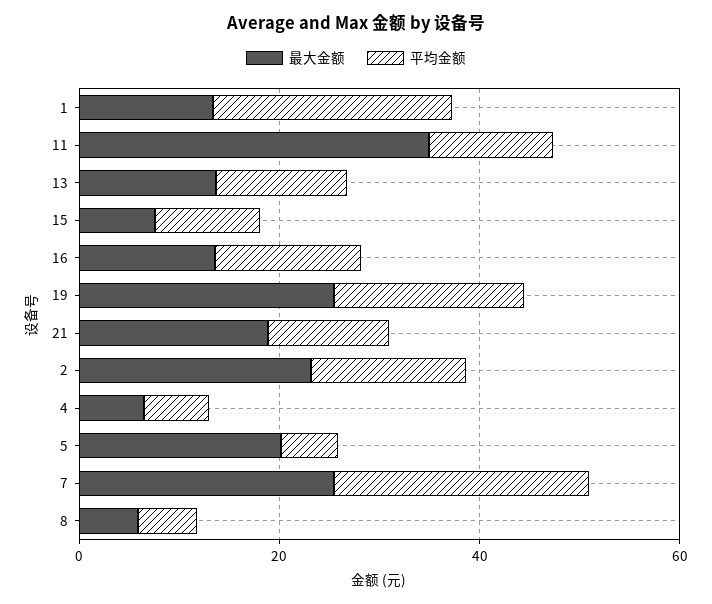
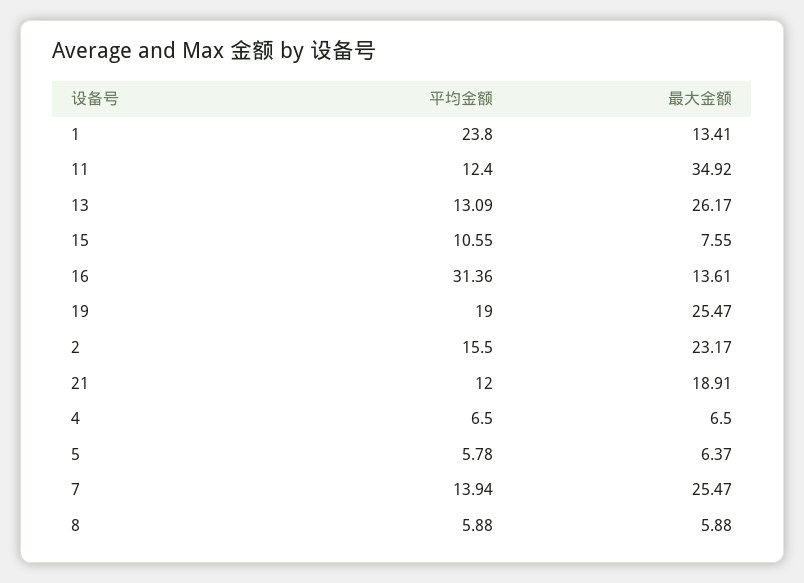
最大金额, 13: 15 -> 26.17
平均金额, 16: 15 -> 31.36
最大金额, 5: 20 -> 6.37
平均金额, 7: 25 -> 13.94

